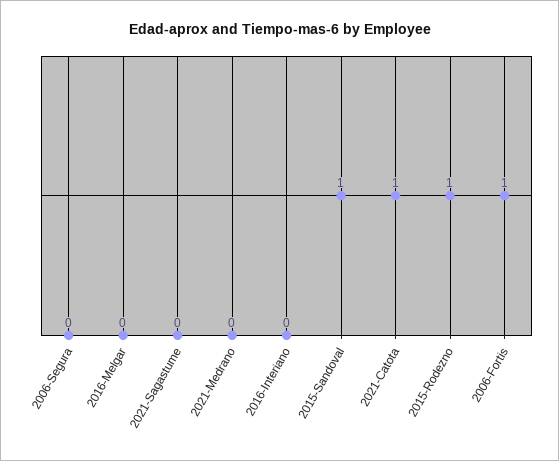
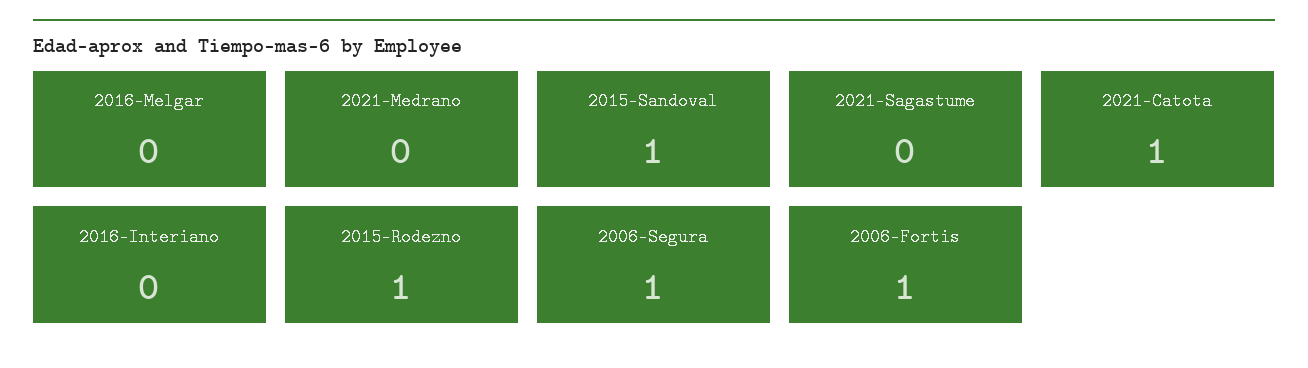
2006-Segura: 0 -> 1

